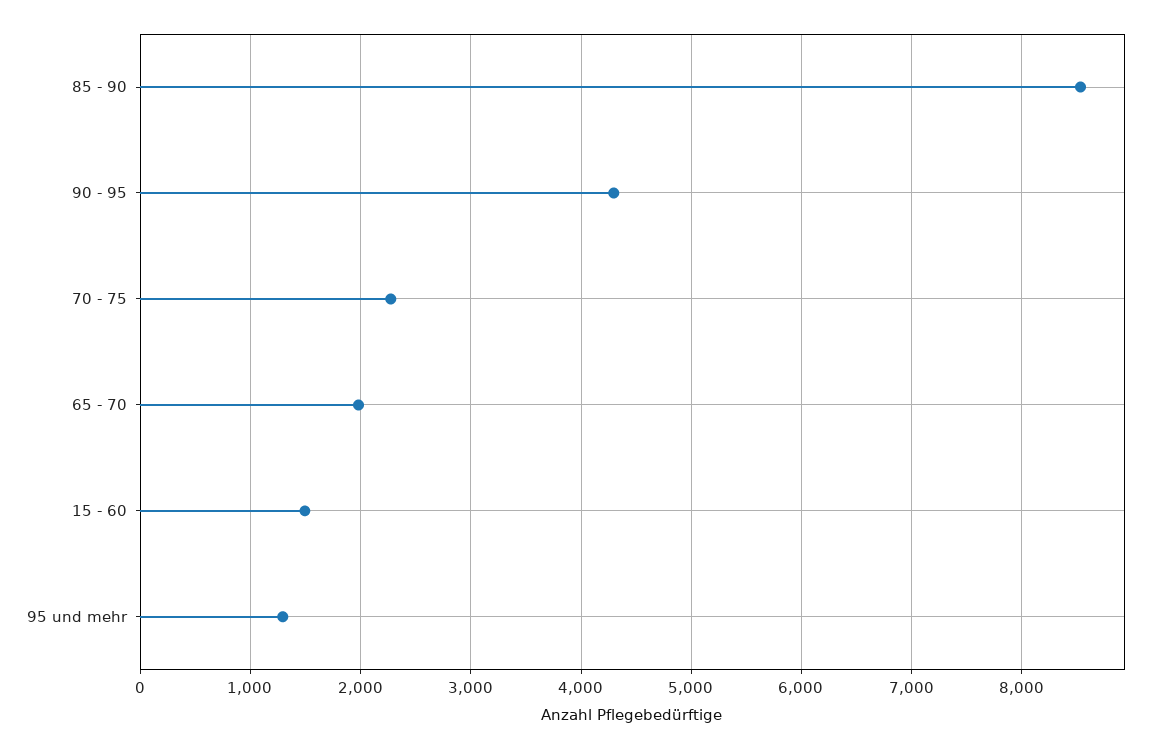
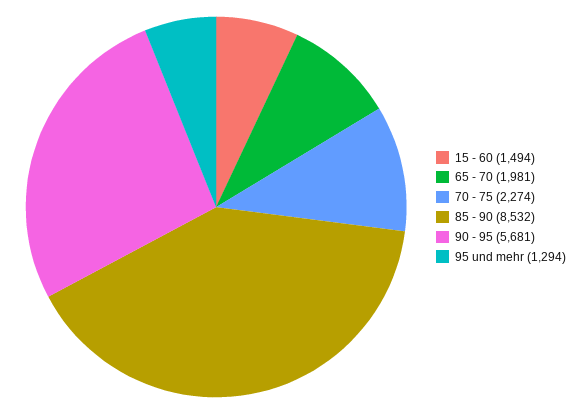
90 - 95: 4300 -> 5681

